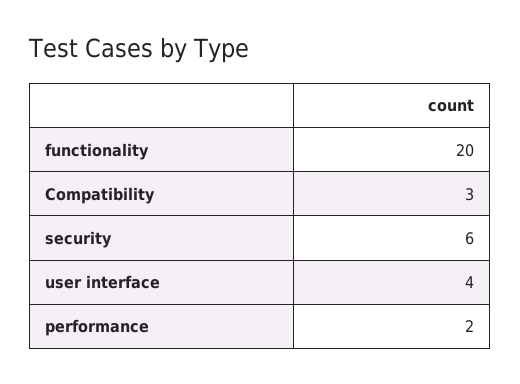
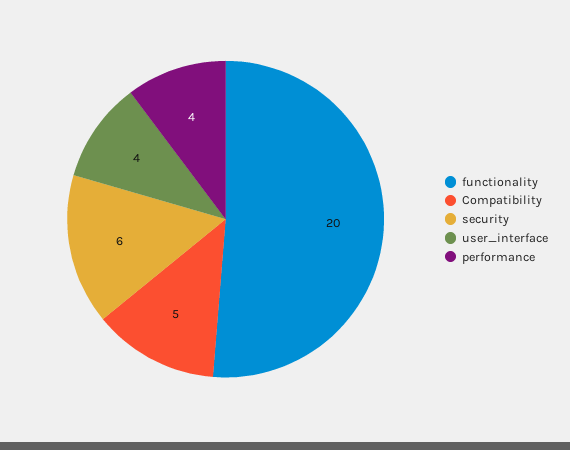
Compatibility: 3 -> 5
performance: 2 -> 4

